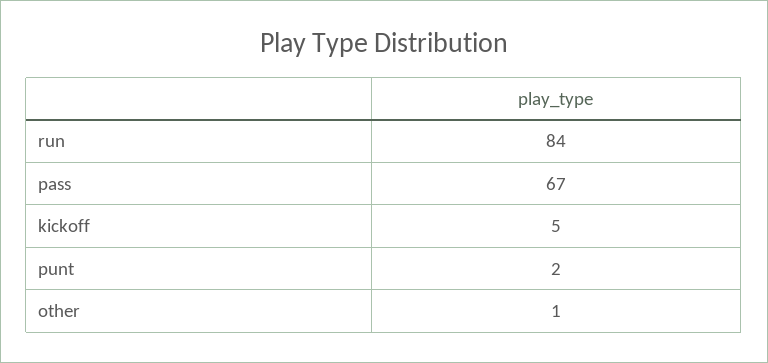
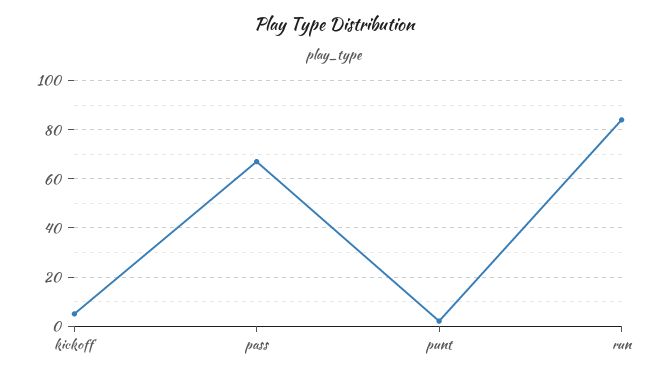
other: 1 -> none

